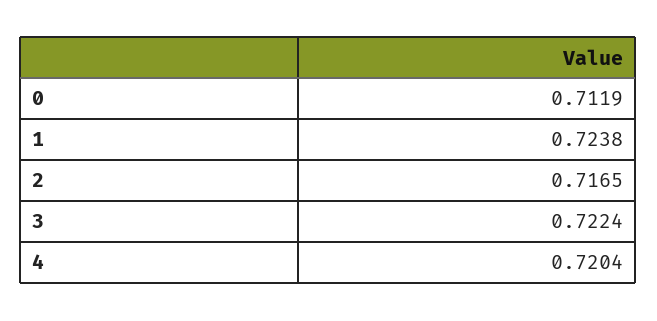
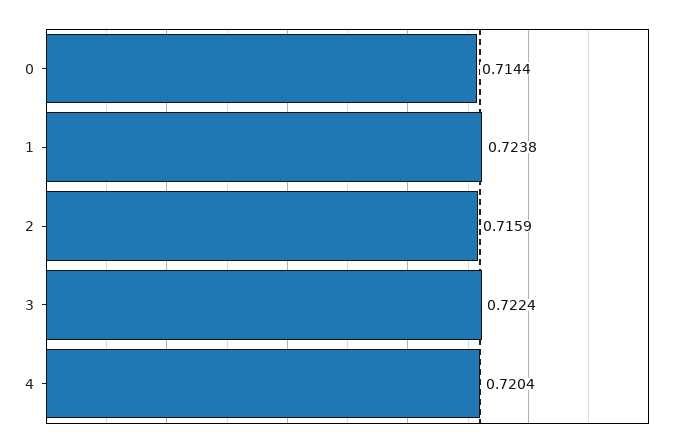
0: 0.7119 -> 0.7144
2: 0.7165 -> 0.7159

